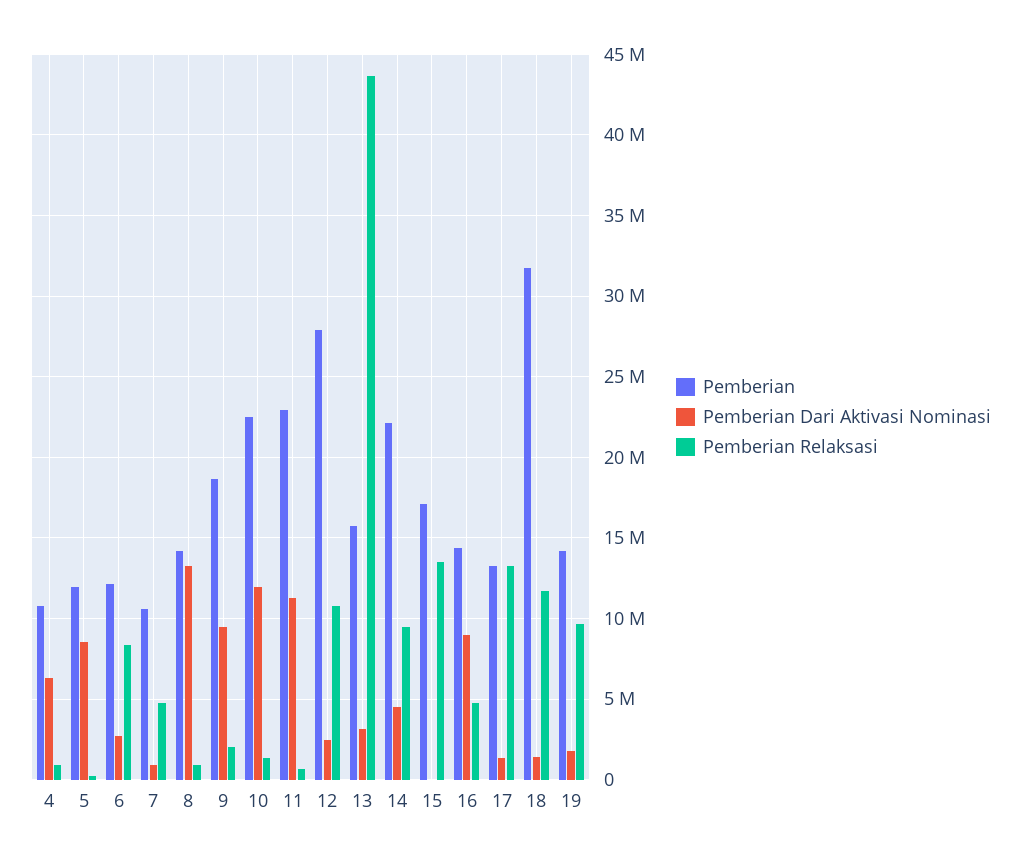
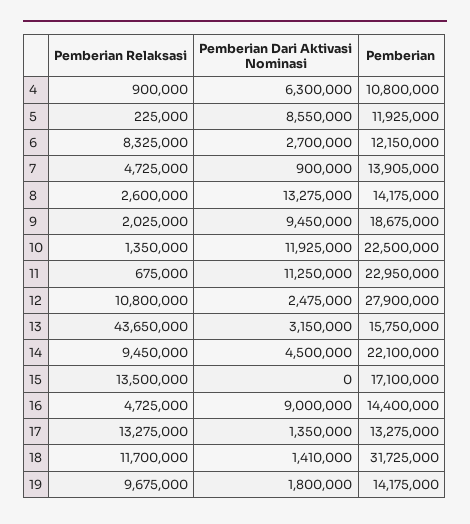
Pemberian, 7: 10500000 -> 13905000
Pemberian Relaksasi, 8: 1000000 -> 2600000

